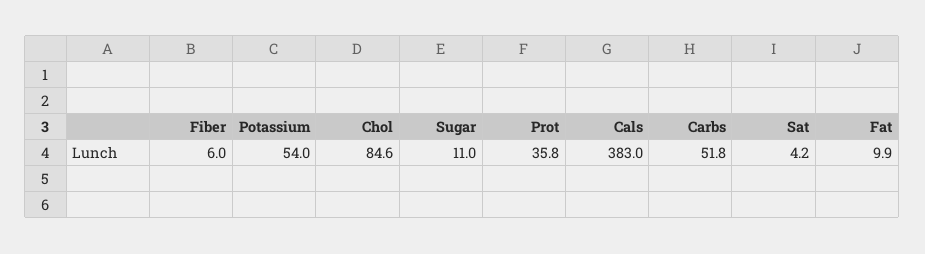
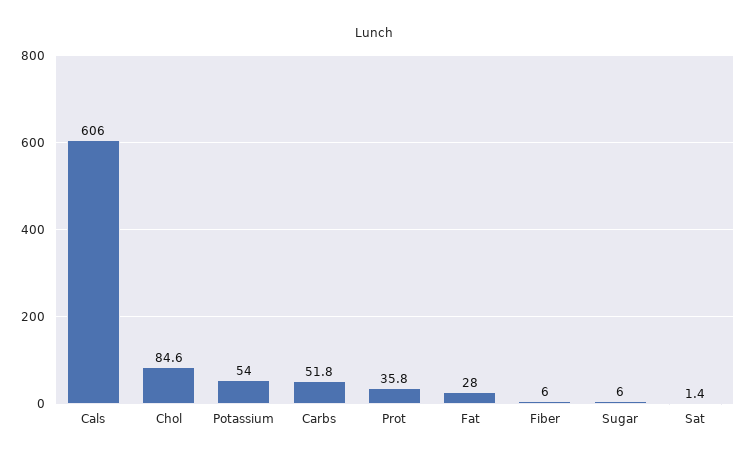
Sugar: 11 -> 6
Cals: 383 -> 606
Sat: 4.2 -> 1.4
Fat: 9.9 -> 28

